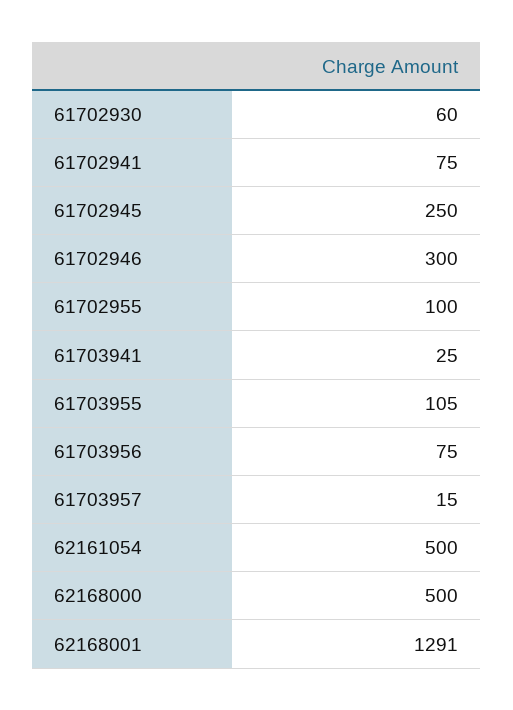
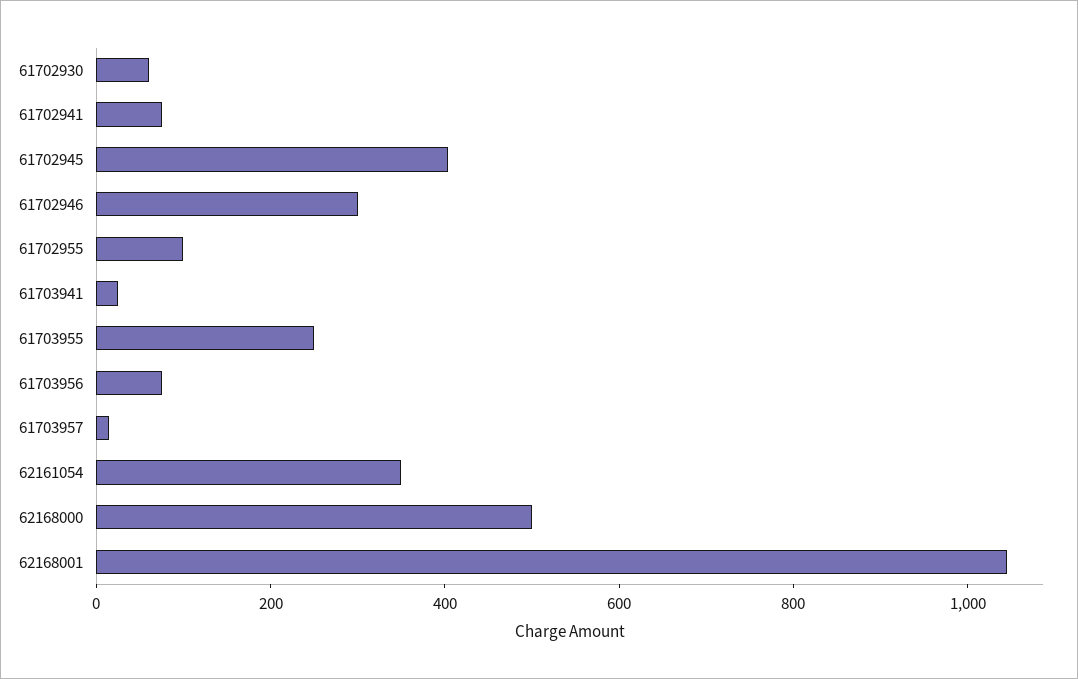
61702945: 250 -> 400
61703955: 105 -> 250
62161054: 500 -> 350
62168001: 1291 -> 1050

